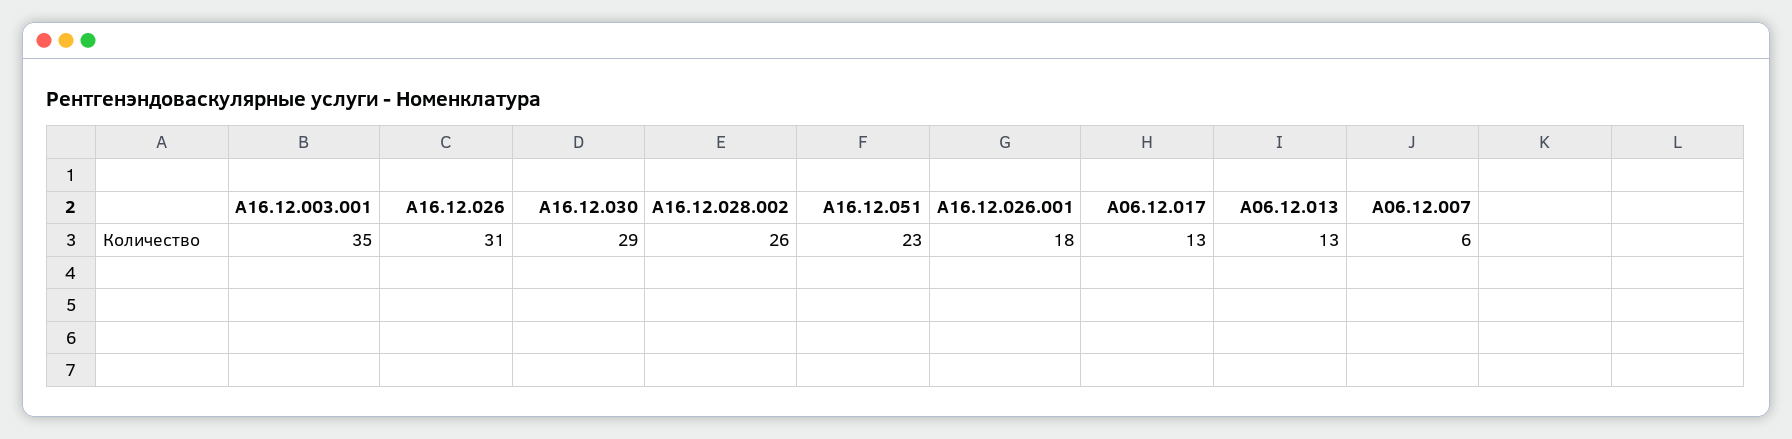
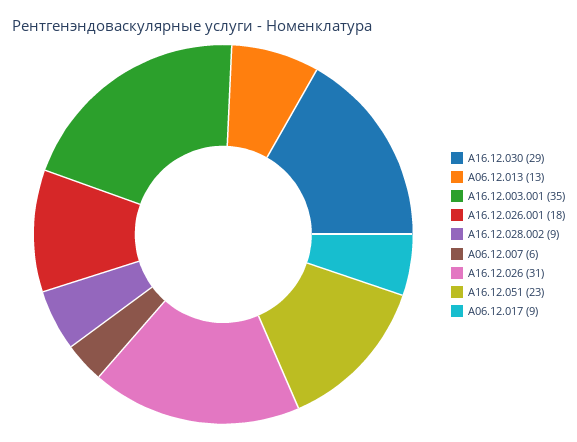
A16.12.028.002: 26 -> 9
A06.12.017: 13 -> 9

